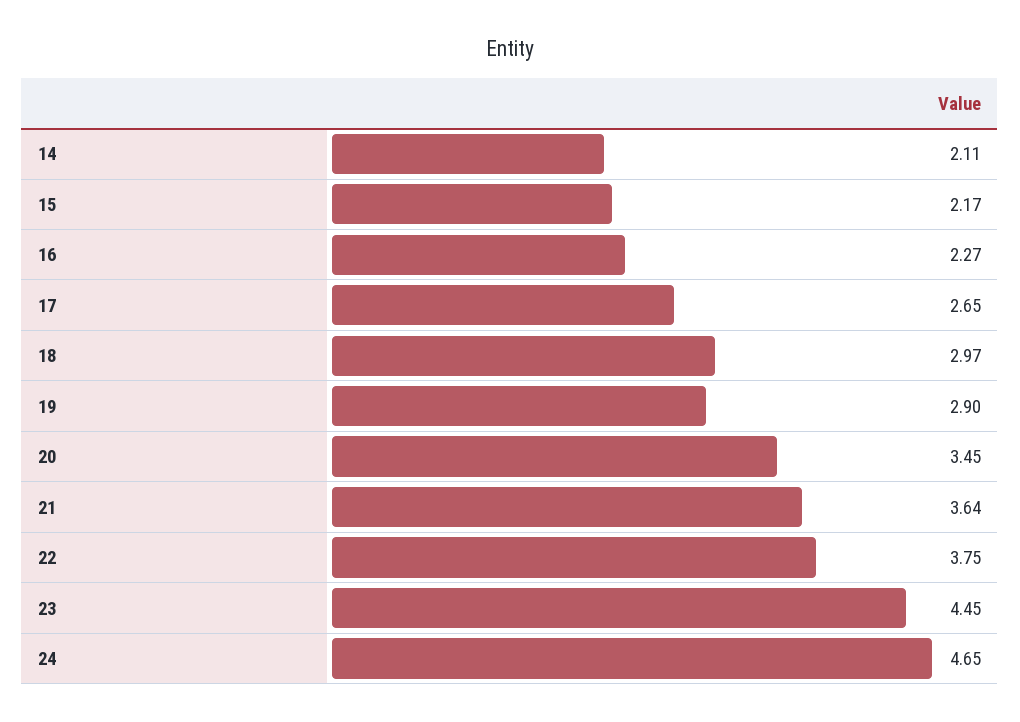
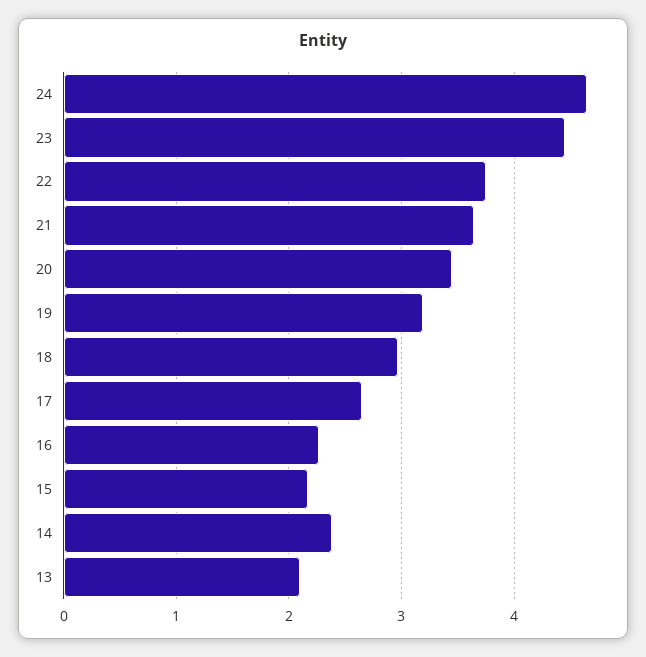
14: 2.11 -> 2.4
19: 2.9 -> 3.2
13: none -> 2.1

